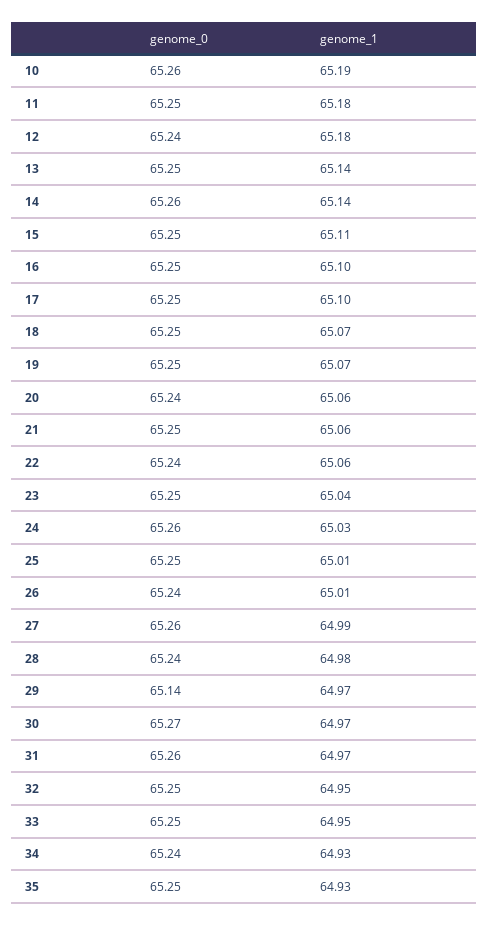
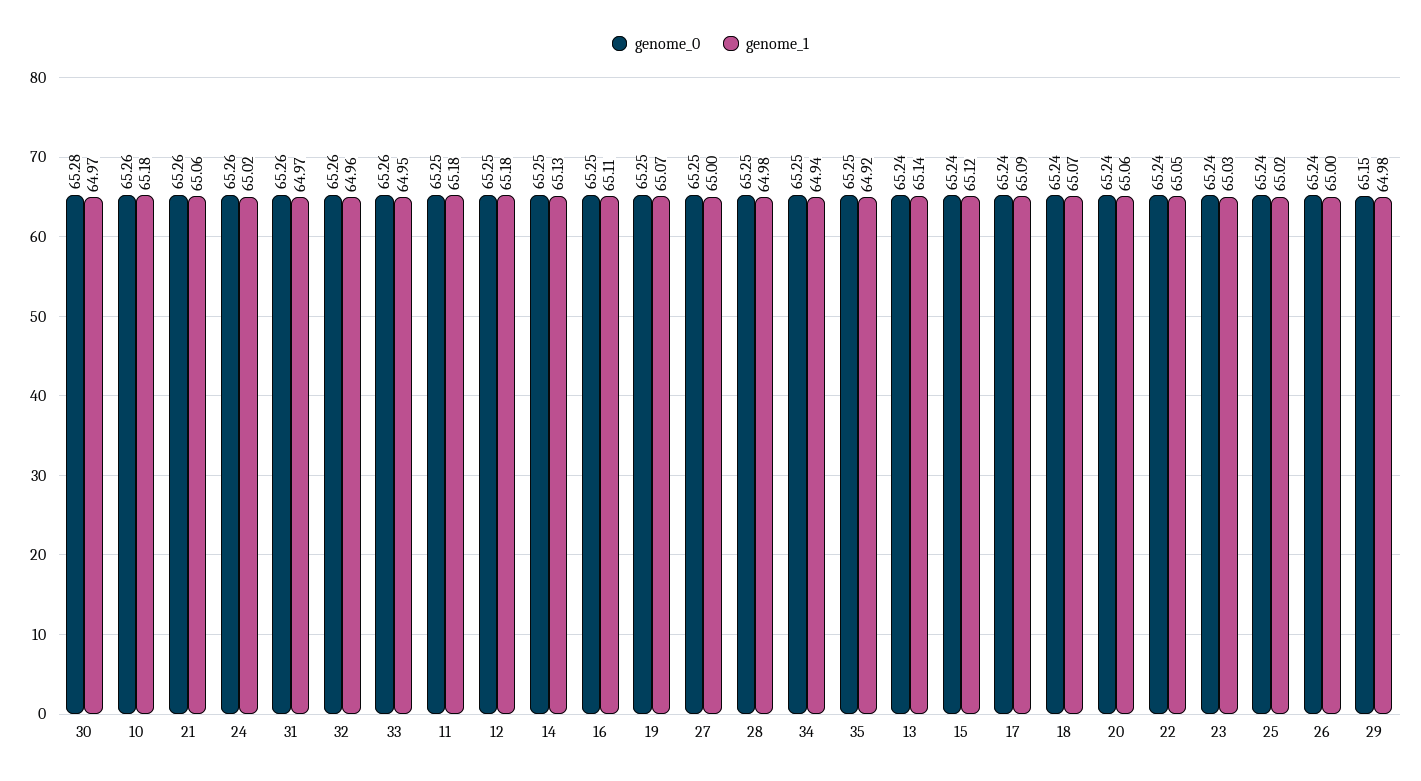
genome_1, 10: 65.19 -> 65.18
genome_0, 12: 65.24 -> 65.25
genome_0, 13: 65.25 -> 65.24
genome_0, 14: 65.26 -> 65.25
genome_1, 14: 65.14 -> 65.13
genome_0, 15: 65.25 -> 65.24
genome_1, 15: 65.11 -> 65.12
genome_1, 16: 65.1 -> 65.11
genome_0, 17: 65.25 -> 65.24
genome_1, 17: 65.1 -> 65.09
genome_0, 18: 65.25 -> 65.24
genome_0, 21: 65.25 -> 65.26
genome_1, 22: 65.06 -> 65.05
genome_0, 23: 65.25 -> 65.24
genome_1, 23: 65.04 -> 65.03
genome_1, 24: 65.03 -> 65.02
genome_0, 25: 65.25 -> 65.24
genome_1, 25: 65.01 -> 65.02
genome_1, 26: 65.01 -> 65
genome_0, 27: 65.26 -> 65.25
genome_1, 27: 64.99 -> 65
genome_0, 28: 65.24 -> 65.25
genome_0, 29: 65.14 -> 65.15
genome_1, 29: 64.97 -> 64.98
genome_0, 30: 65.27 -> 65.28
genome_0, 32: 65.25 -> 65.26
genome_1, 32: 64.95 -> 64.96
genome_0, 33: 65.25 -> 65.26
genome_0, 34: 65.24 -> 65.25
genome_1, 34: 64.93 -> 64.94
genome_1, 35: 64.93 -> 64.92

